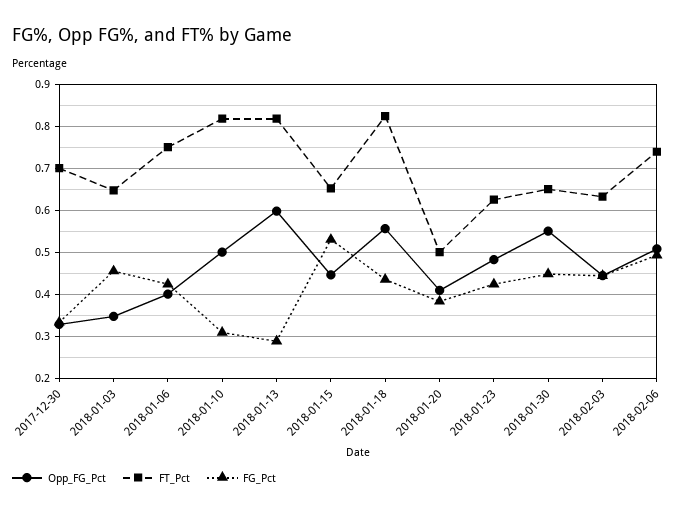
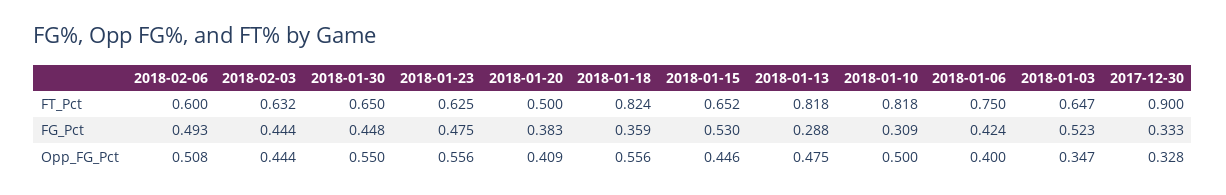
FT_Pct, 2017-12-30: 0.7 -> 0.9
FG_Pct, 2018-01-03: 0.46 -> 0.523
Opp_FG_Pct, 2018-01-13: 0.6 -> 0.475
FG_Pct, 2018-01-18: 0.44 -> 0.359
Opp_FG_Pct, 2018-01-23: 0.48 -> 0.556
FG_Pct, 2018-01-23: 0.42 -> 0.475
FT_Pct, 2018-02-06: 0.74 -> 0.6

